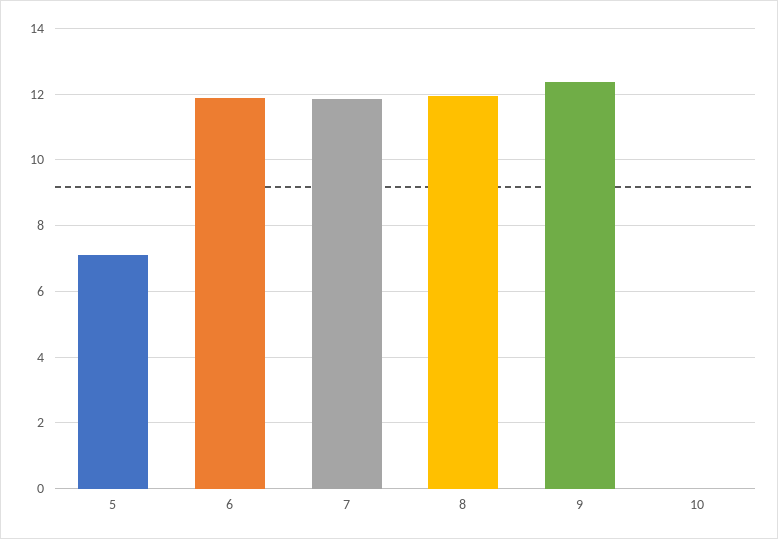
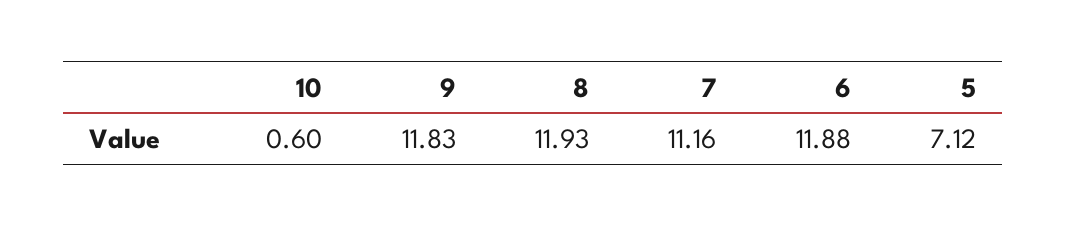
7: 11.8 -> 11.16
9: 12.4 -> 11.83
10: 0 -> 0.6

